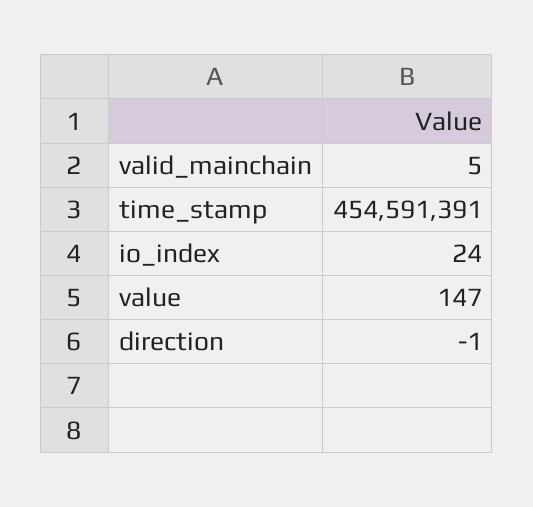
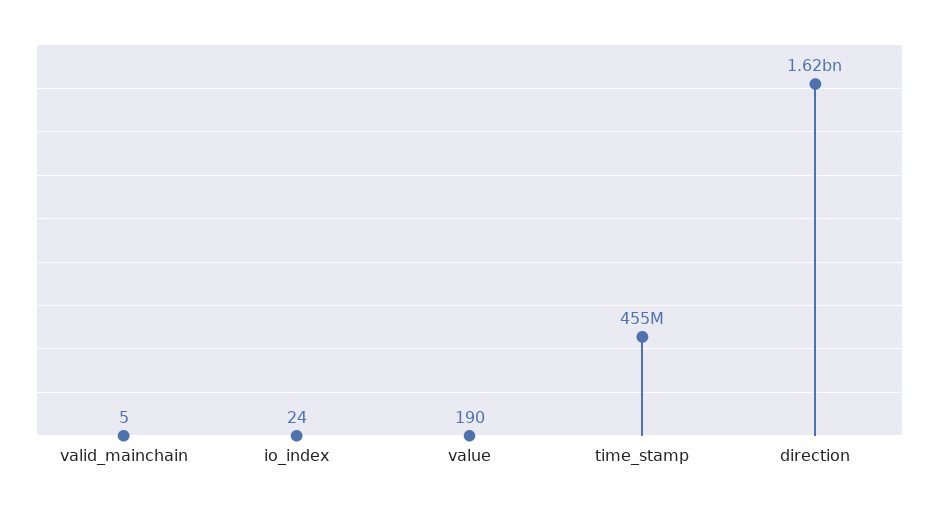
value: 147 -> 190
direction: -1 -> 1620000000

